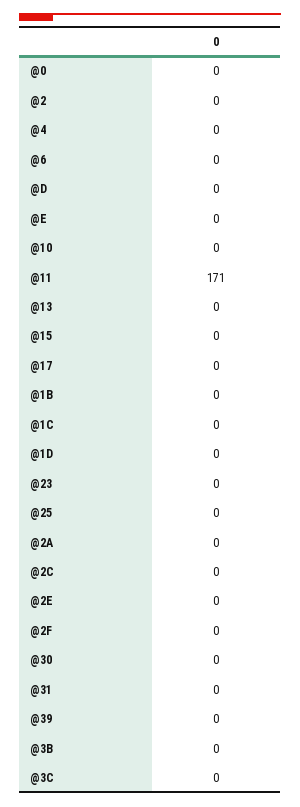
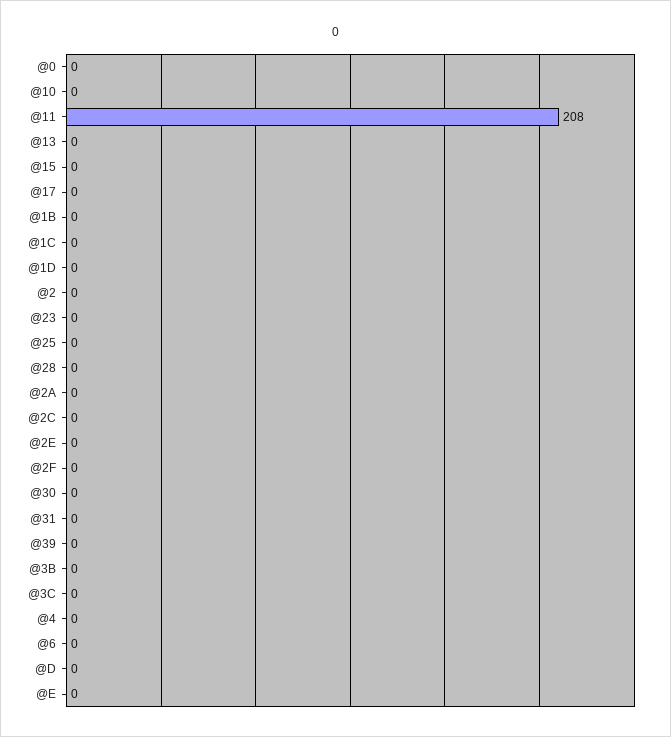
@11: 171 -> 208
@28: none -> 0

